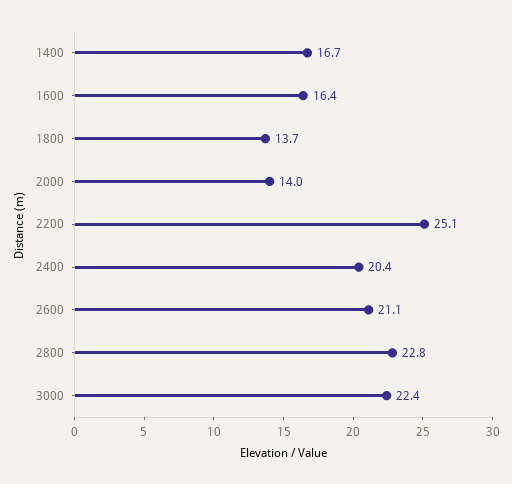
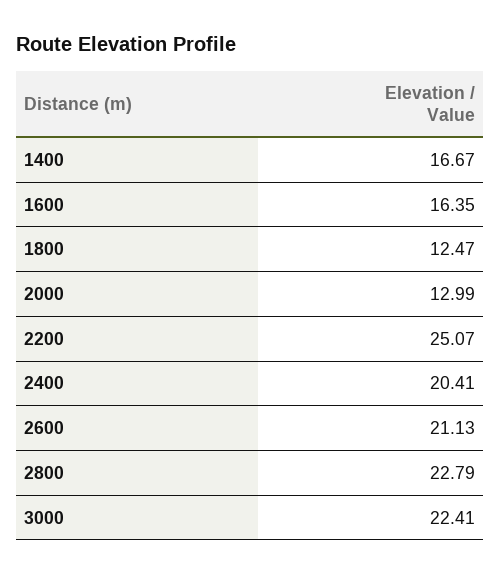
1800: 13.7 -> 12.47
2000: 14 -> 12.99

